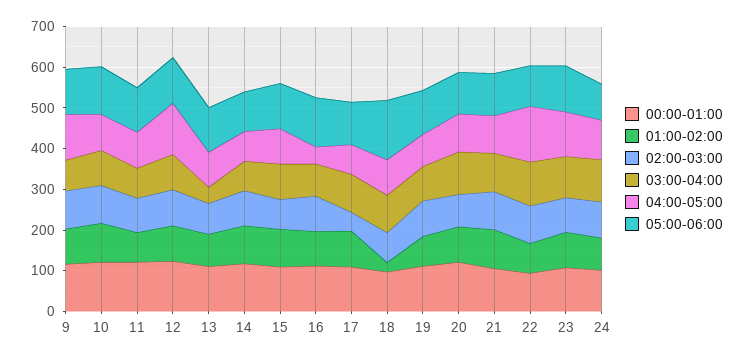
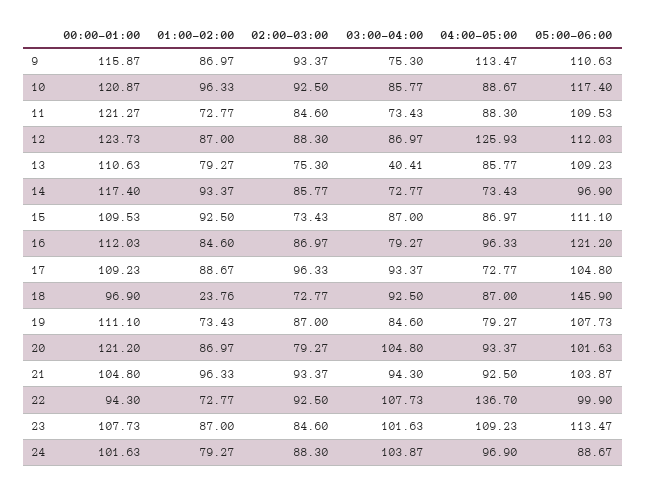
04:00-05:00, 16: 40 -> 96.33
02:00-03:00, 17: 40 -> 96.33

